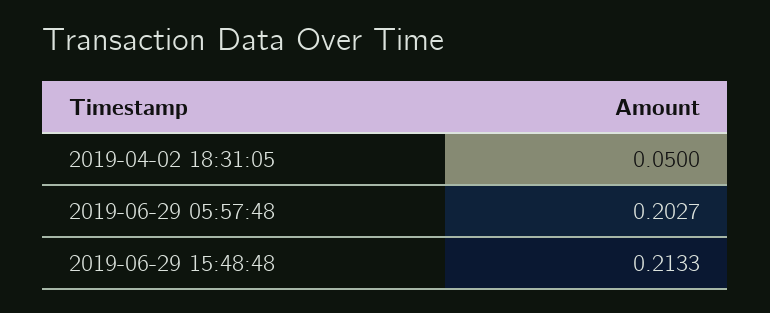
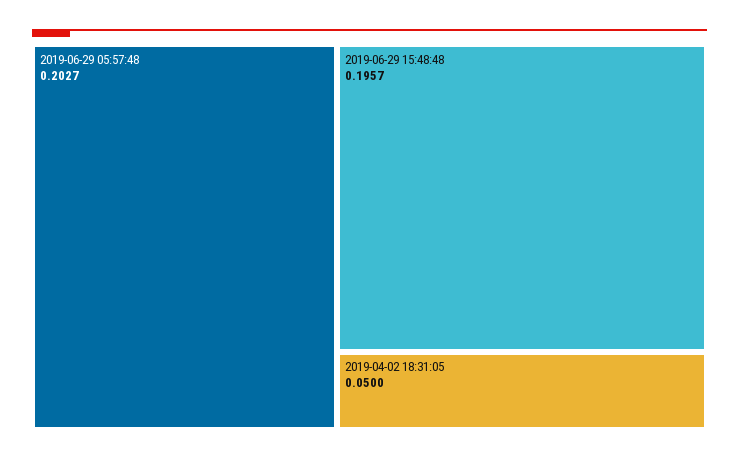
2019-06-29 15:48:48: 0.2133 -> 0.1957

